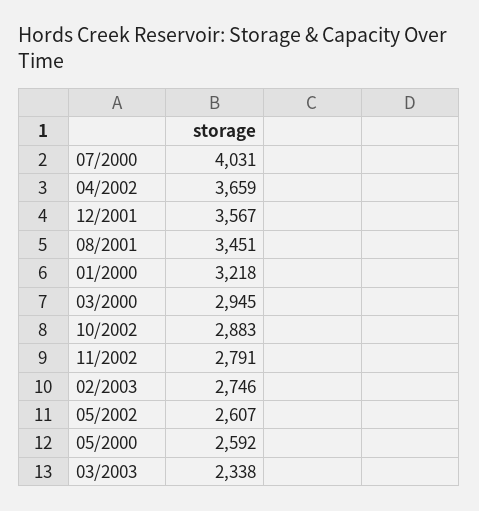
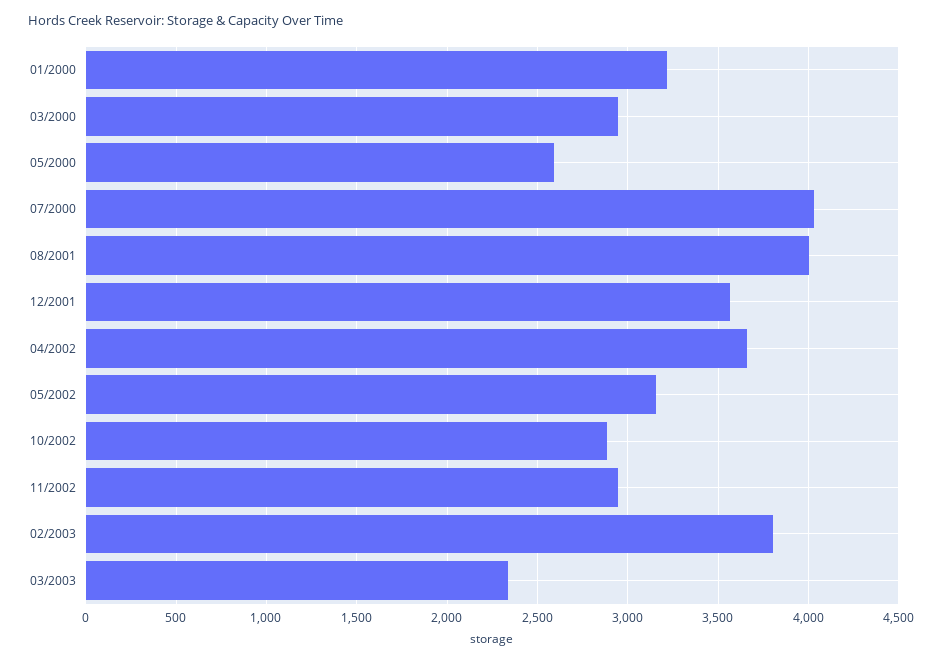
08/2001: 3451 -> 4000
11/2002: 2791 -> 2950
02/2003: 2746 -> 3800
05/2002: 2607 -> 3150

